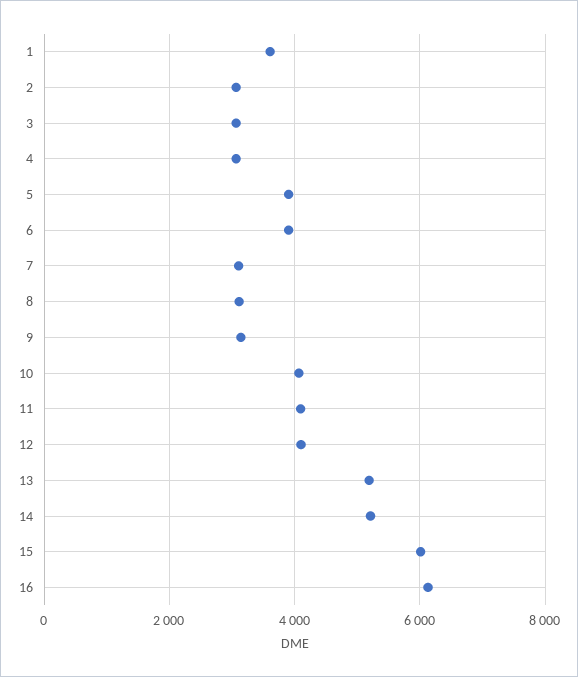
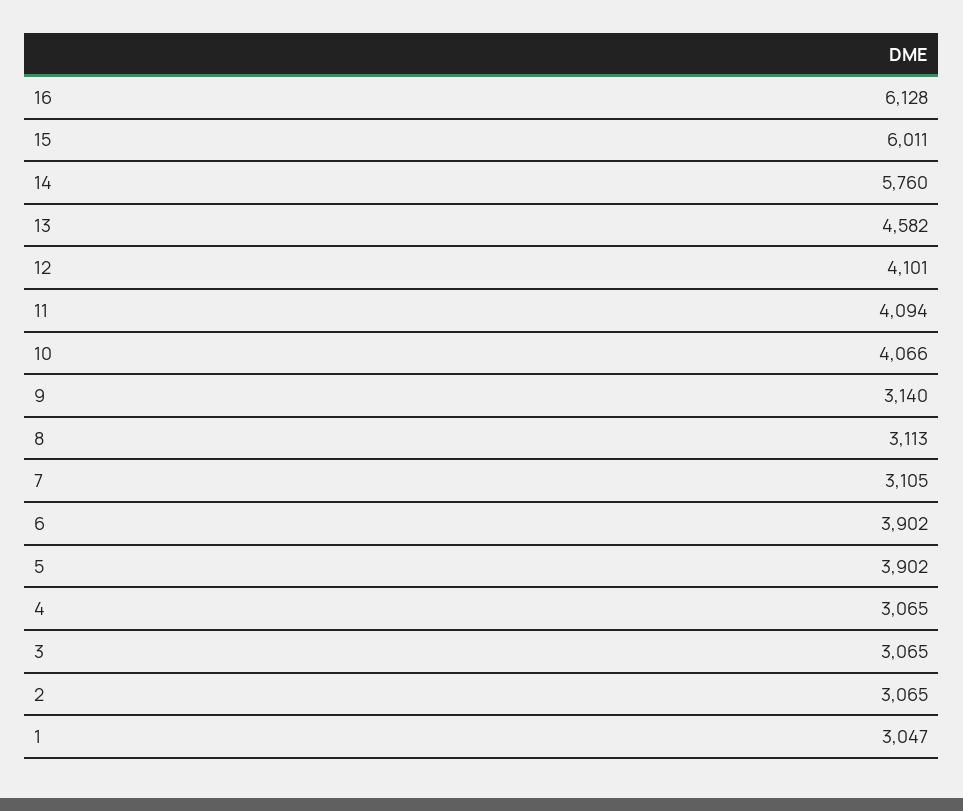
1: 3600 -> 3047
13: 5200 -> 4582
14: 5200 -> 5760

